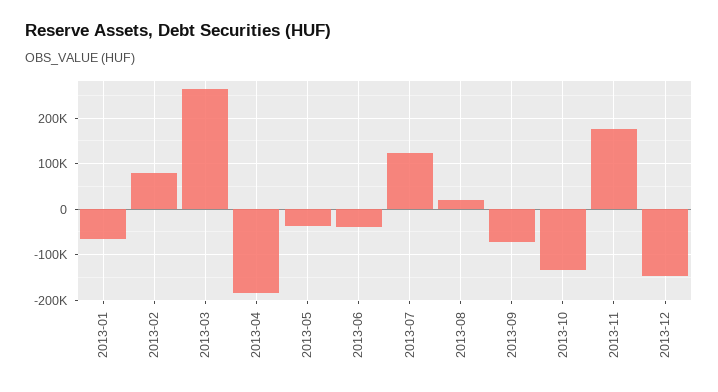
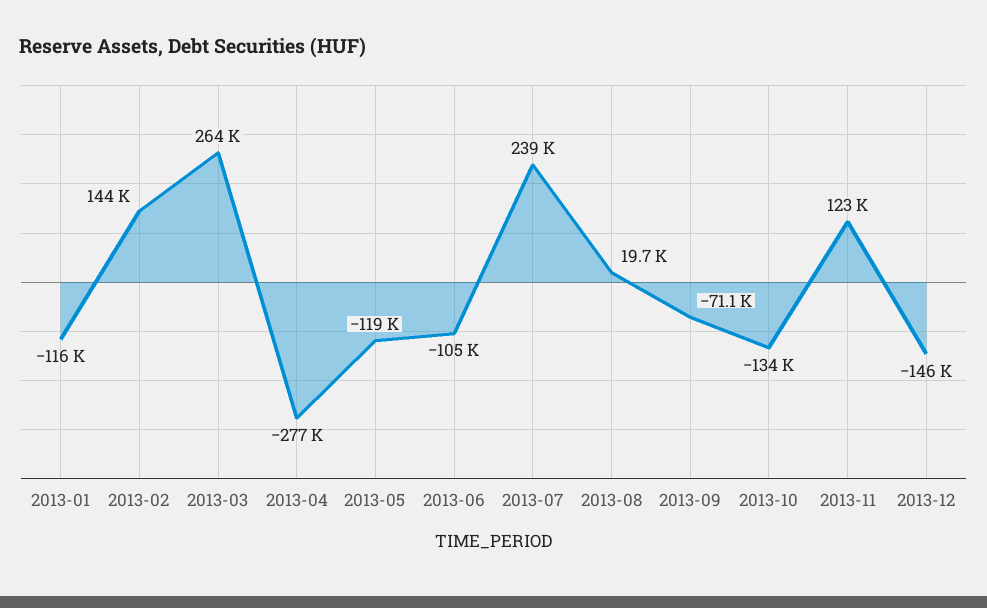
2013-01: -60000 -> -116000
2013-02: 80000 -> 144000
2013-04: -180000 -> -277000
2013-05: -40000 -> -119000
2013-06: -40000 -> -105000
2013-07: 120000 -> 239000
2013-11: 180000 -> 123000

